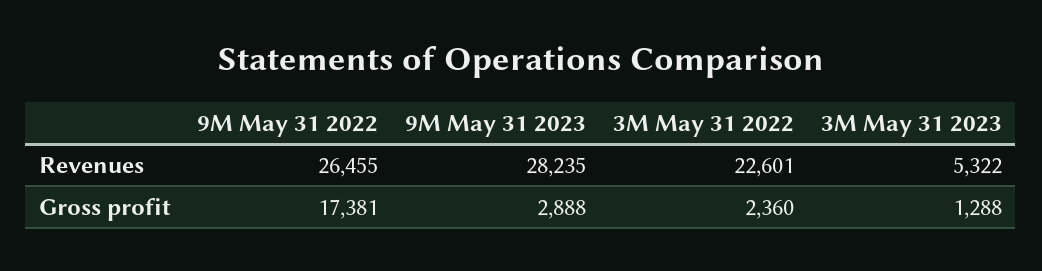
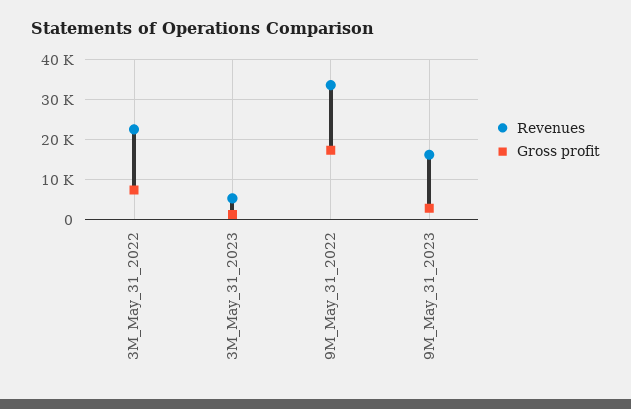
Revenues, 9M May 31 2022: 26455 -> 34000
Revenues, 9M May 31 2023: 28235 -> 16000
Gross profit, 3M May 31 2022: 2360 -> 8000

